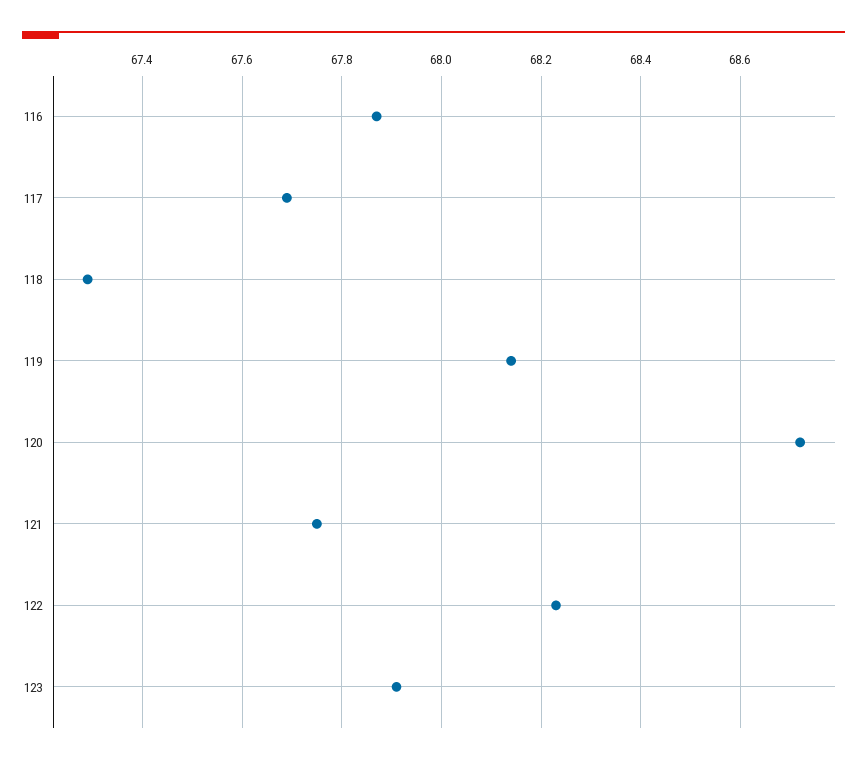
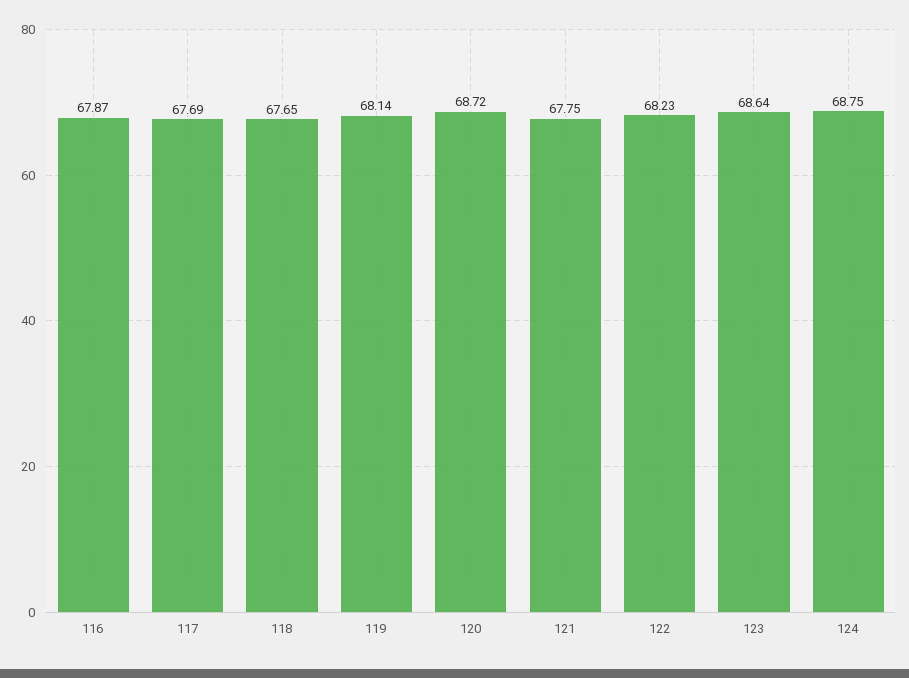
118: 67.3 -> 67.65
123: 67.9 -> 68.64
124: none -> 68.75

